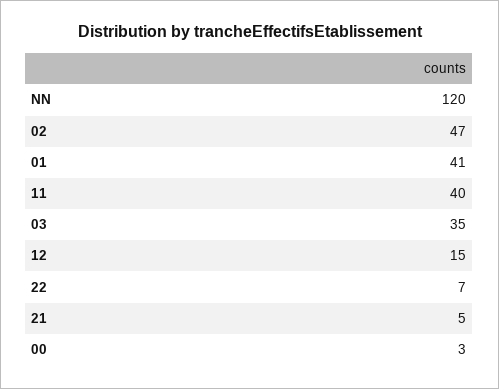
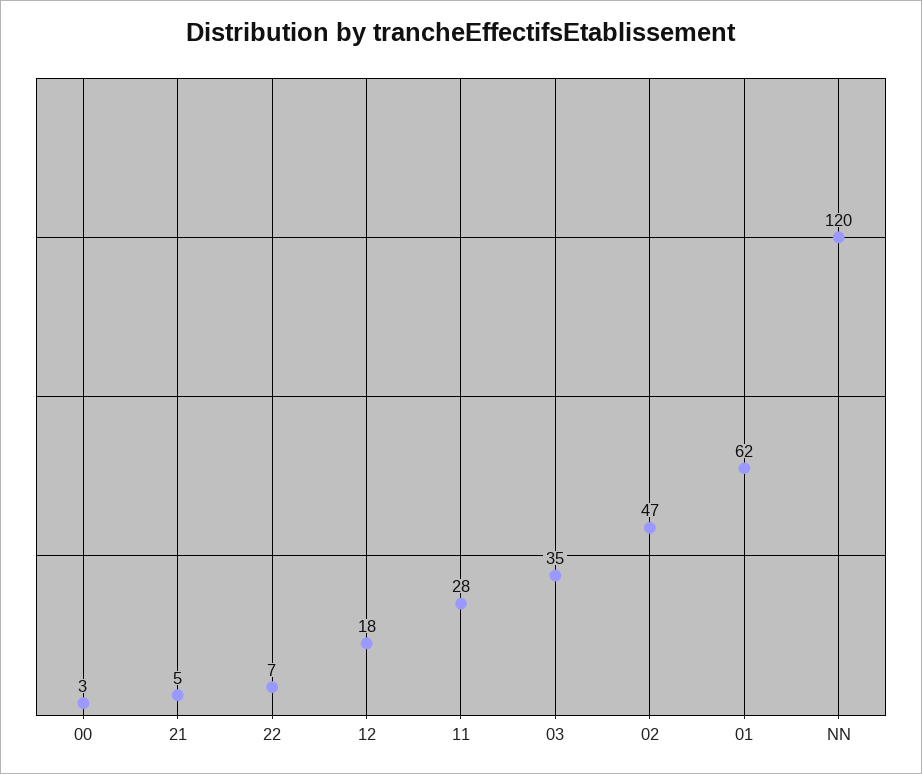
01: 41 -> 62
11: 40 -> 28
12: 15 -> 18

